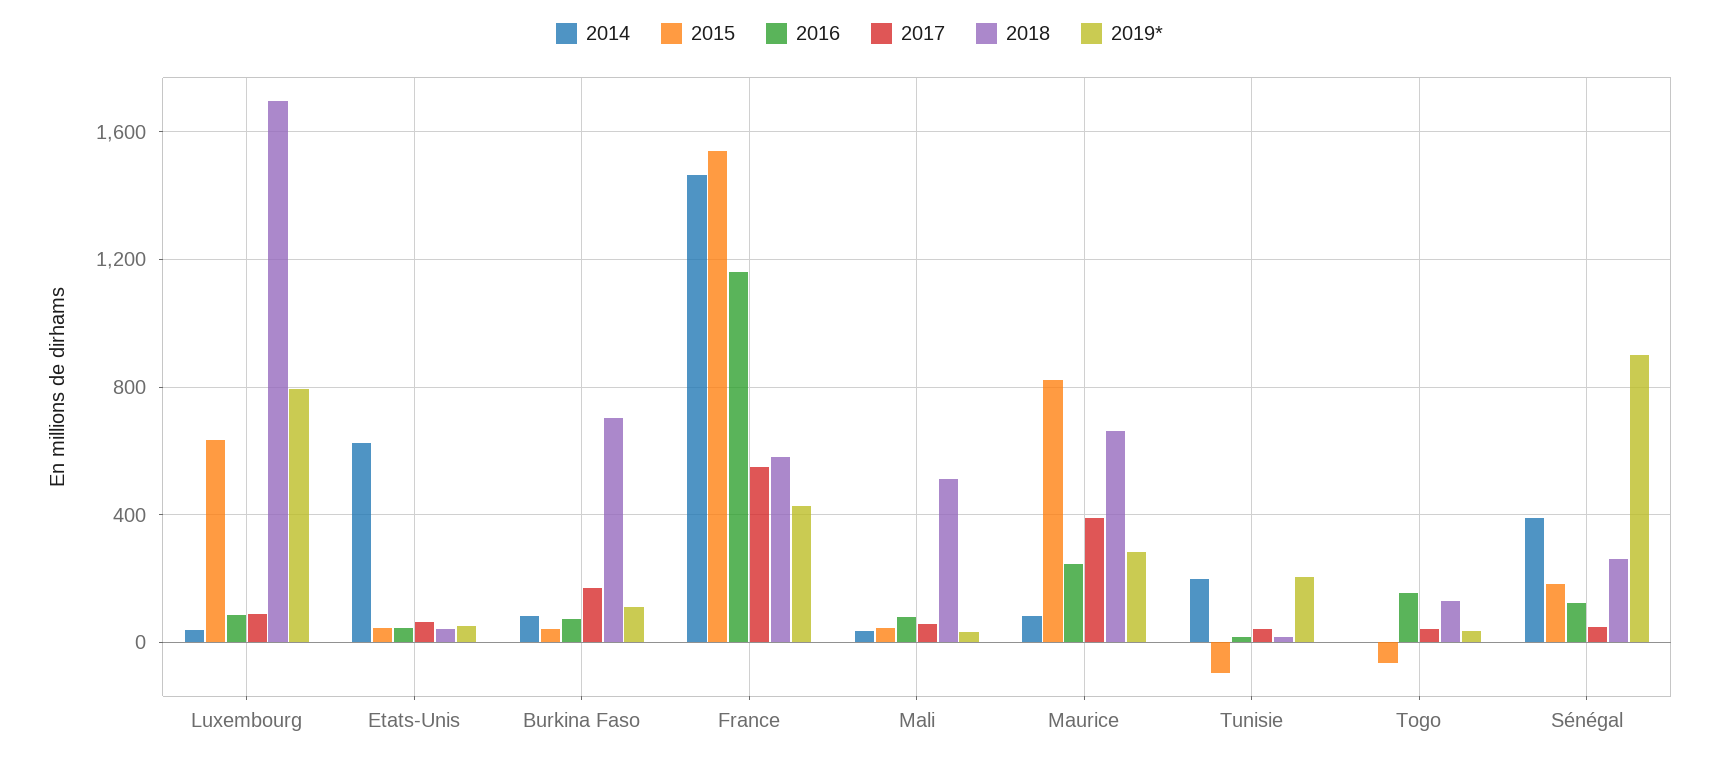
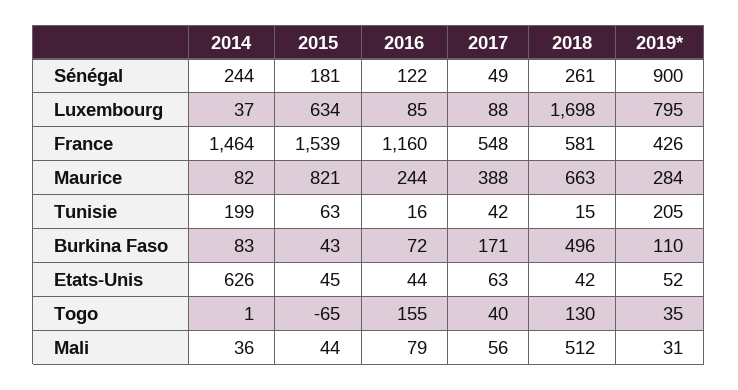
2018, Burkina Faso: 700 -> 496
2015, Tunisie: -100 -> 63
2014, Sénégal: 400 -> 244

